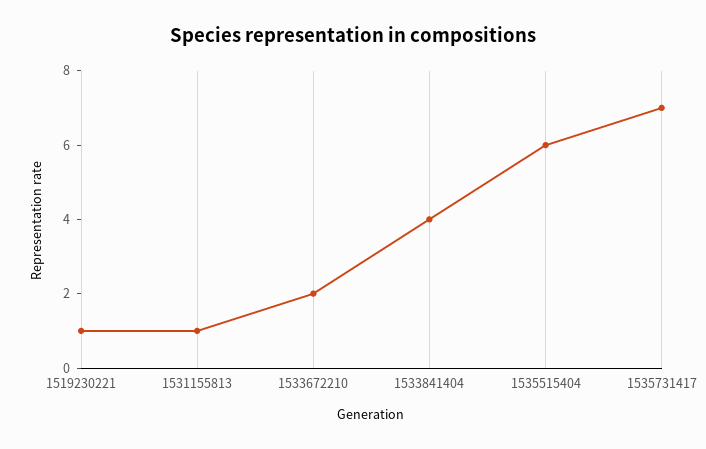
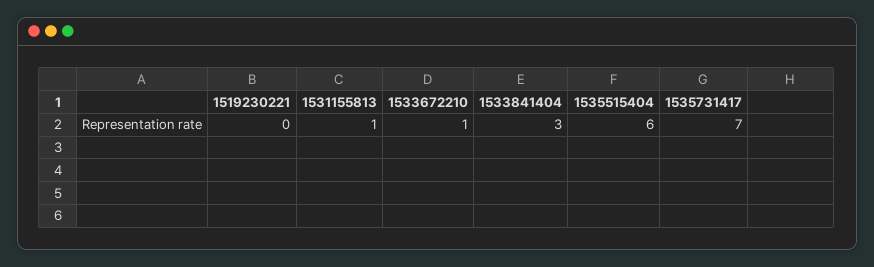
1519230221: 1 -> 0
1533672210: 2 -> 1
1533841404: 4 -> 3

